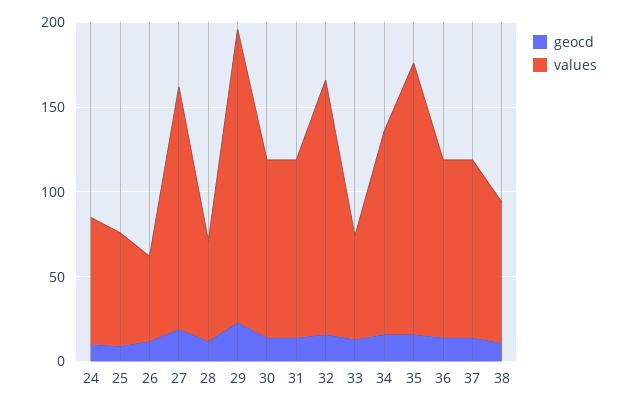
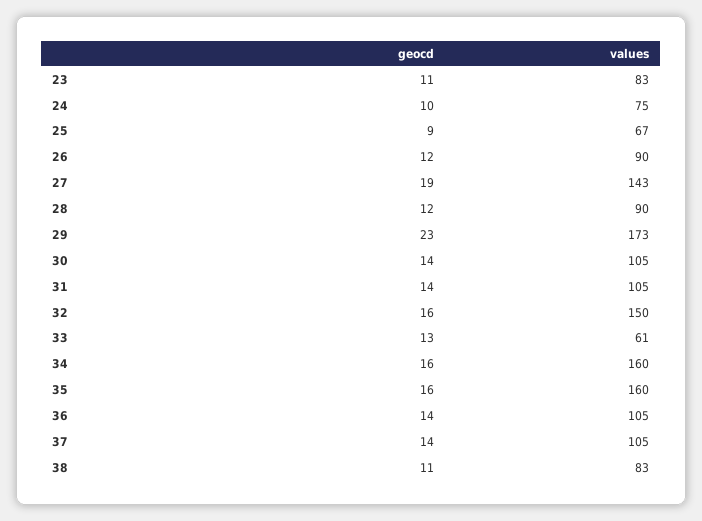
values, 26: 50 -> 90
values, 28: 60 -> 90
values, 34: 120 -> 160
geocd, 23: none -> 11
values, 23: none -> 83

